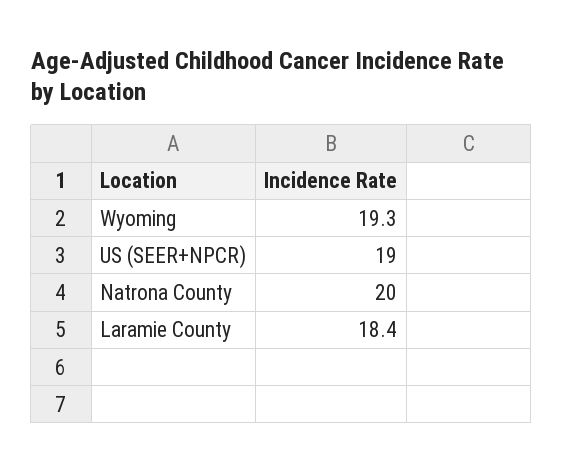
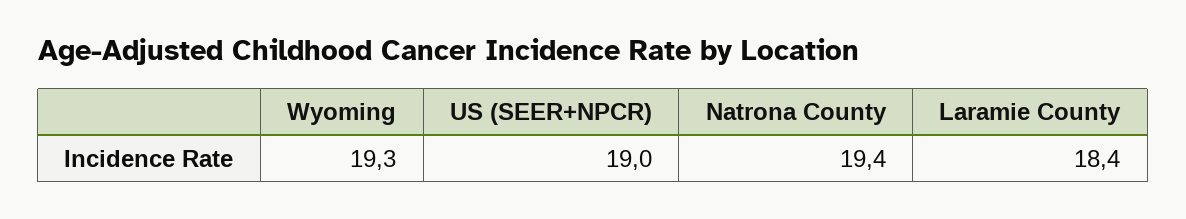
Natrona County: 20 -> 19.4

